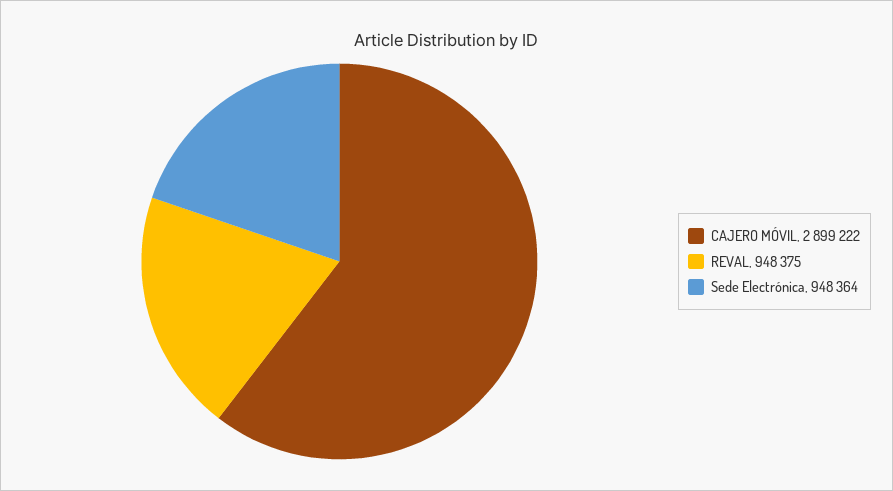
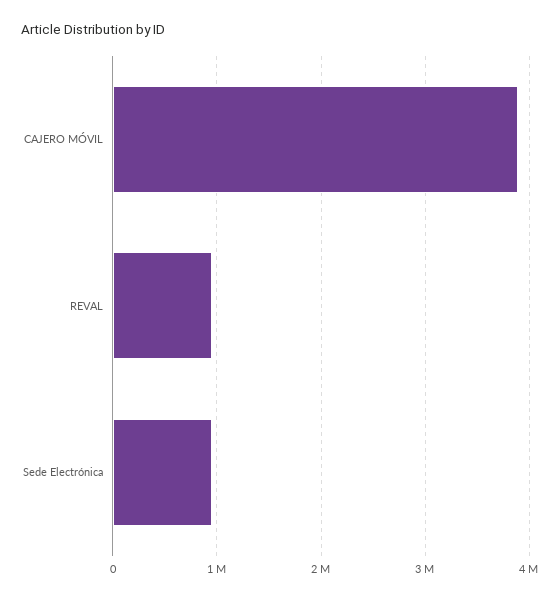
CAJERO MÓVIL: 2899222 -> 3900000

